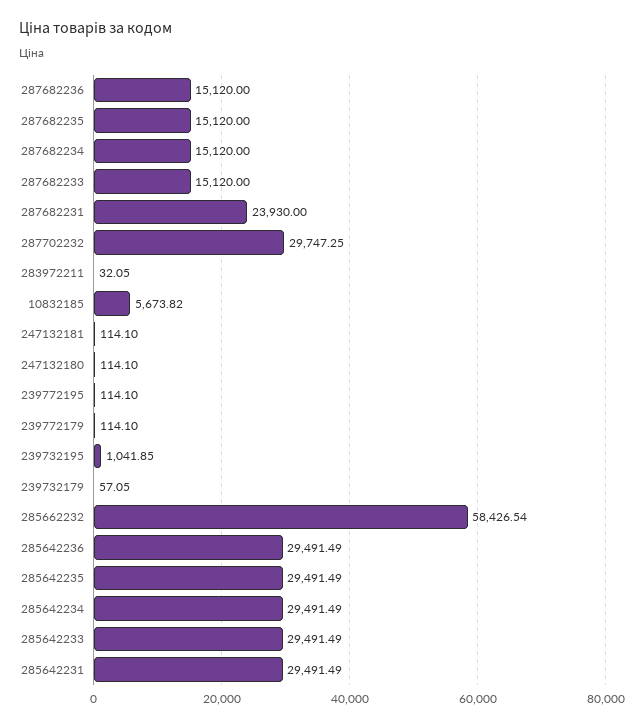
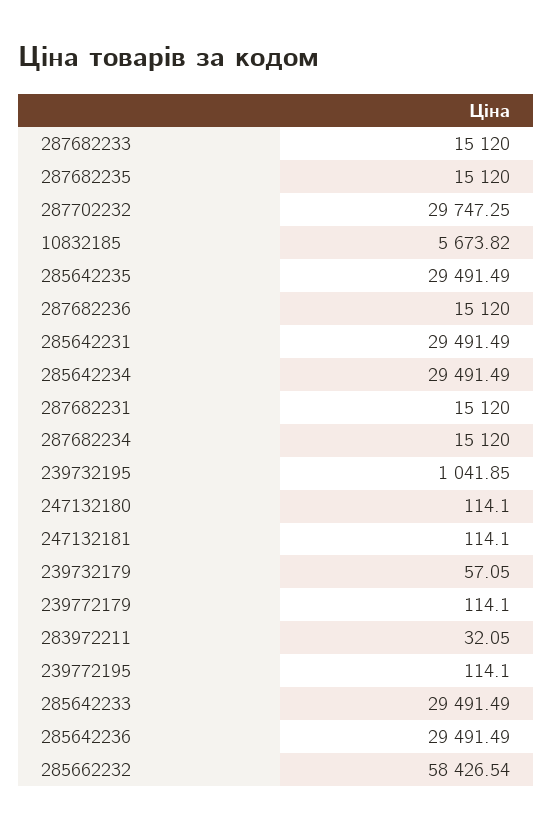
287682231: 23930 -> 15120

